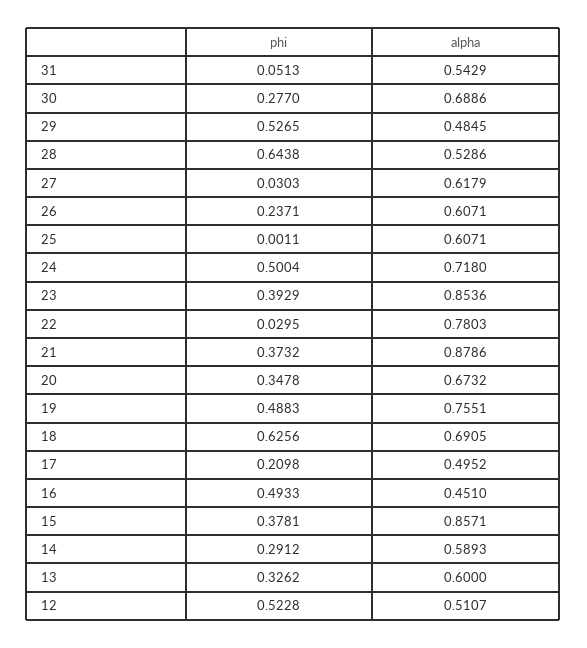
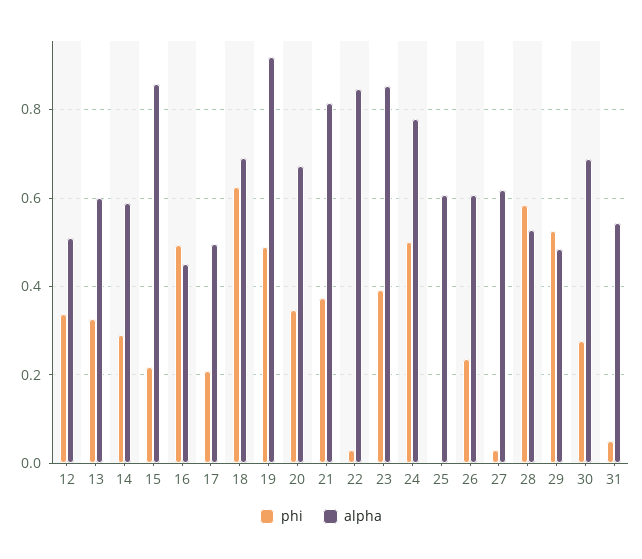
phi, 28: 0.6438 -> 0.58
alpha, 24: 0.718 -> 0.78
alpha, 22: 0.7803 -> 0.84
alpha, 21: 0.8786 -> 0.82
alpha, 19: 0.7551 -> 0.92
phi, 15: 0.3781 -> 0.22
phi, 12: 0.5228 -> 0.34

